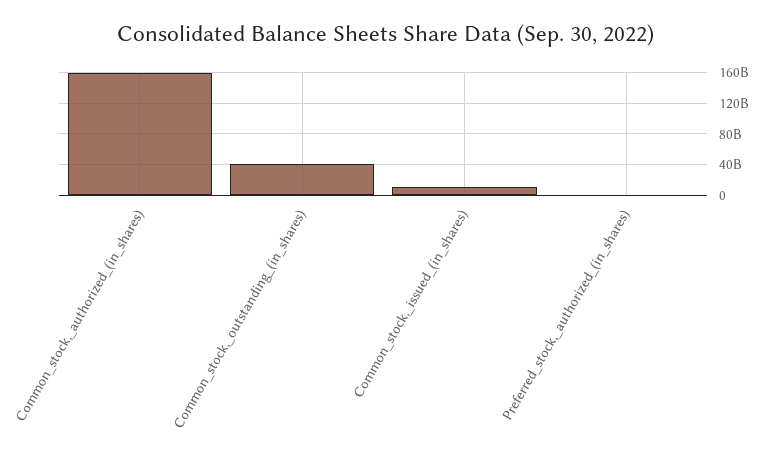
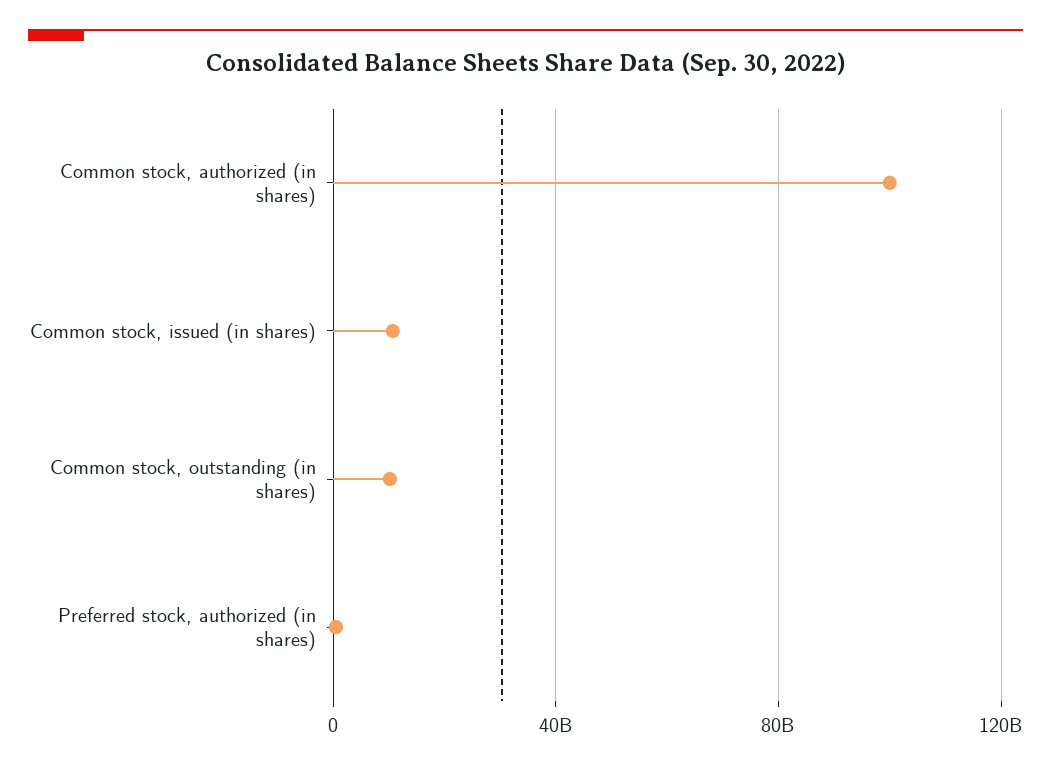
Common_stock,_authorized_(in_shares): 160000000000 -> 100000000000
Common_stock,_outstanding_(in_shares): 40000000000 -> 10000000000

